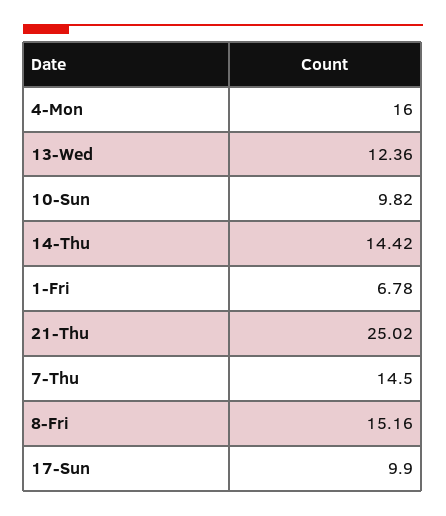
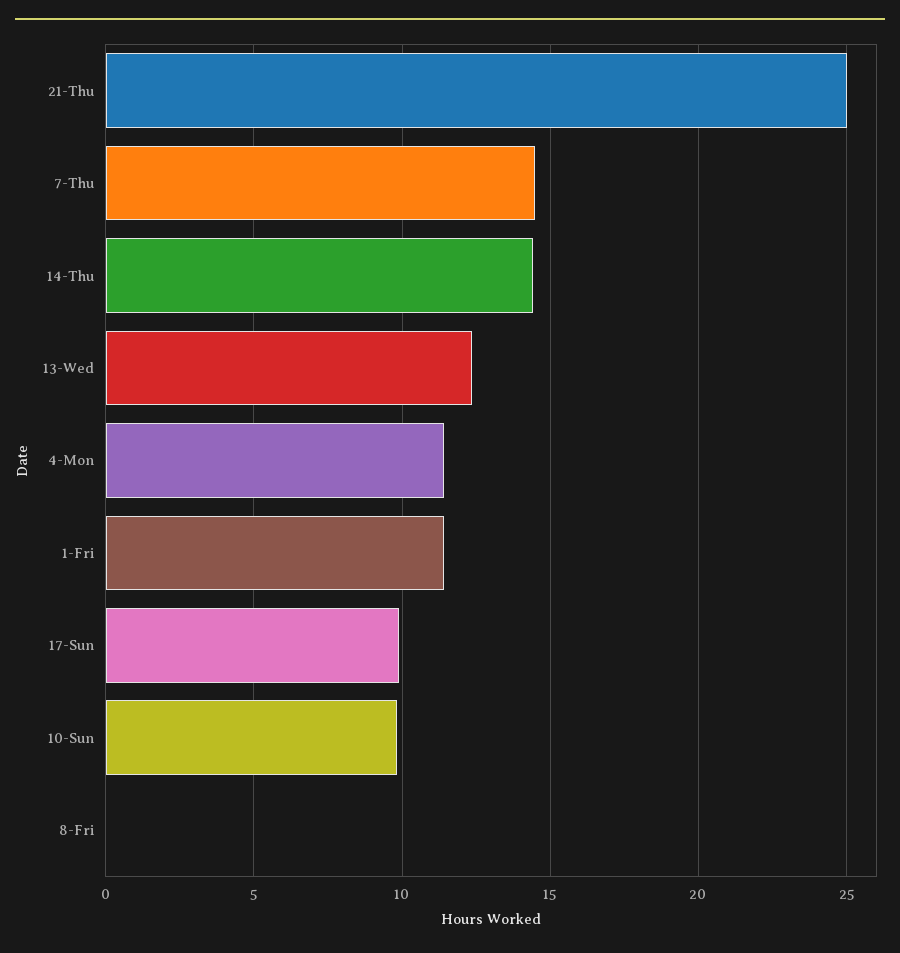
4-Mon: 16 -> 11.5
1-Fri: 6.78 -> 11.5
8-Fri: 15.16 -> 0

